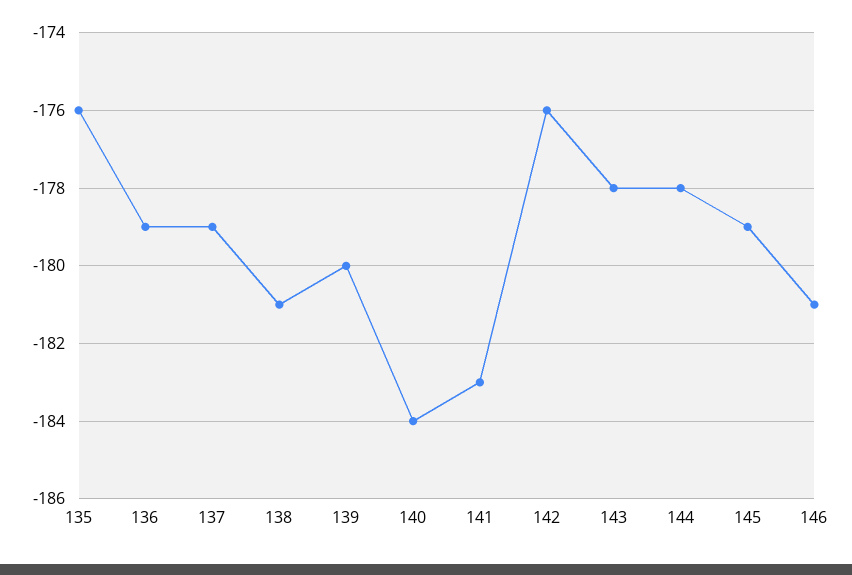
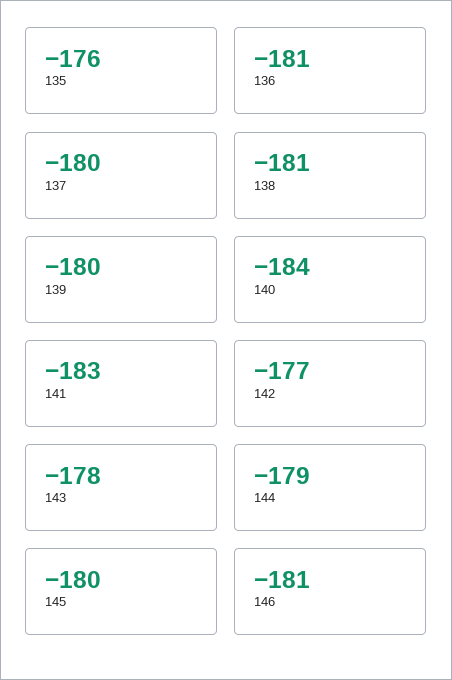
136: -179 -> -181
137: -179 -> -180
142: -176 -> -177
144: -178 -> -179
145: -179 -> -180

